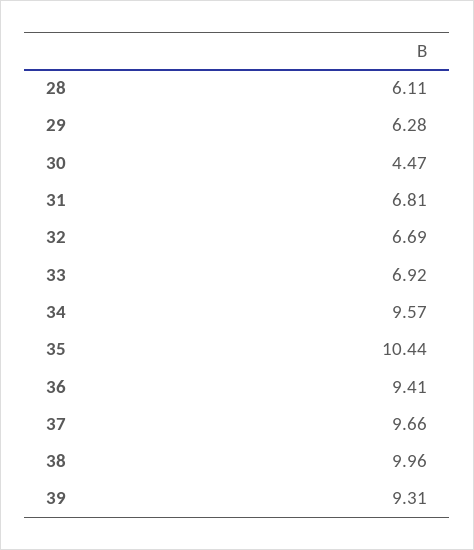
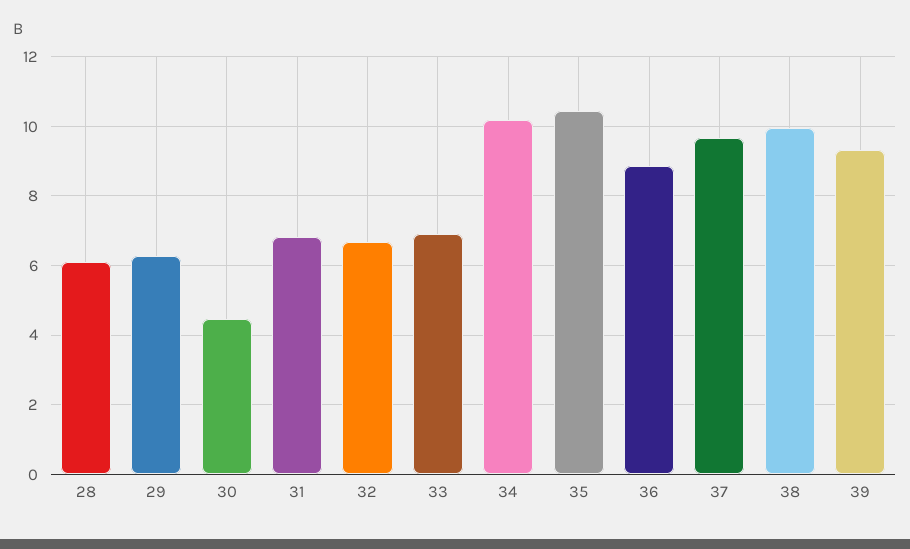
34: 9.57 -> 10.2
36: 9.41 -> 8.8

